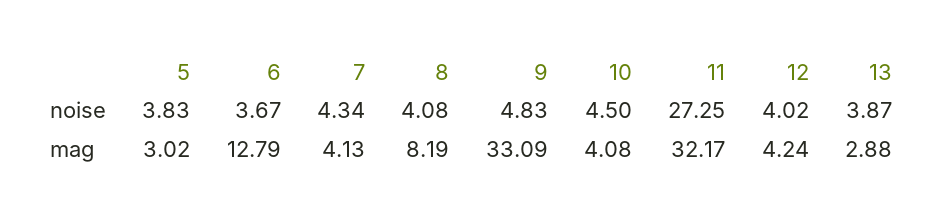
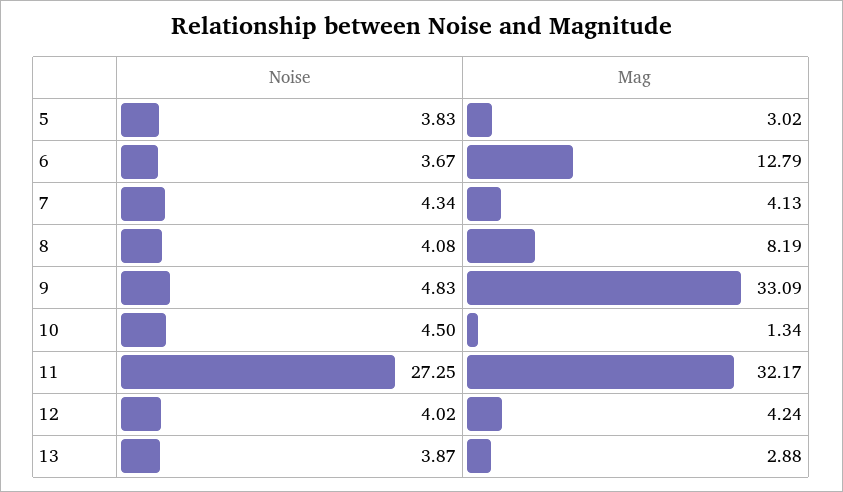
10, mag: 4.08 -> 1.34

